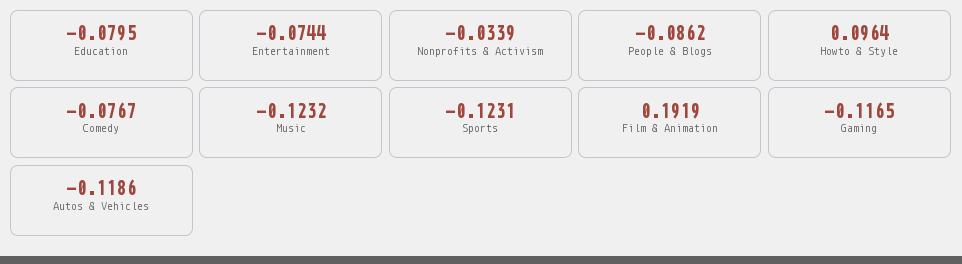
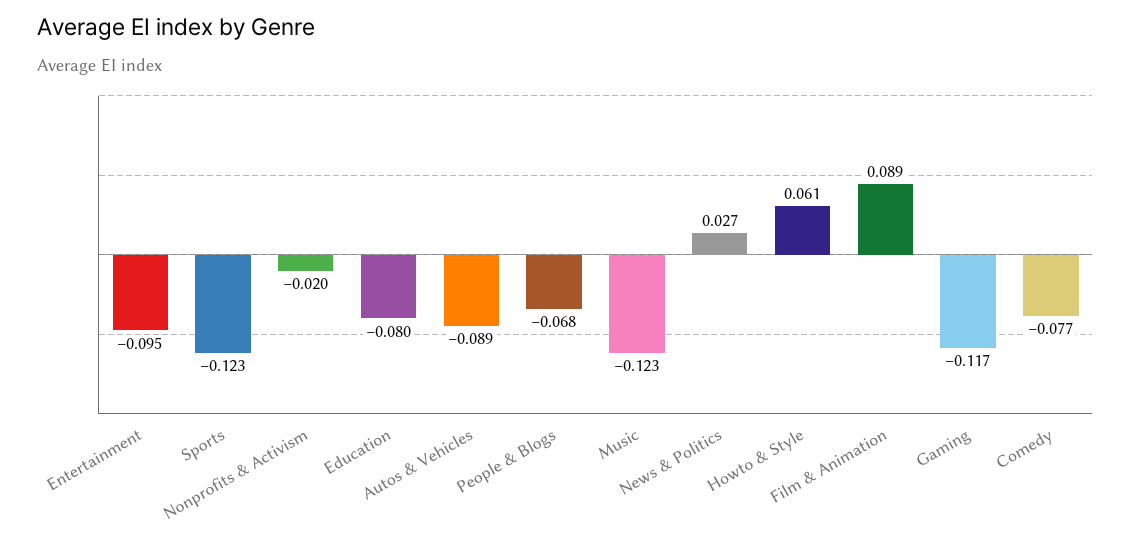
Entertainment: -0.0744 -> -0.095
Nonprofits & Activism: -0.0339 -> -0.02
People & Blogs: -0.0862 -> -0.068
Howto & Style: 0.0964 -> 0.061
Film & Animation: 0.1919 -> 0.089
Autos & Vehicles: -0.1186 -> -0.089
News & Politics: none -> 0.027

